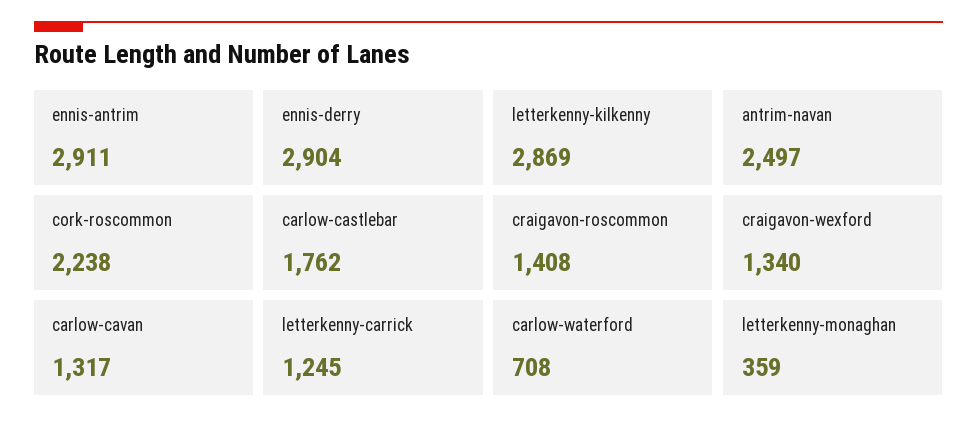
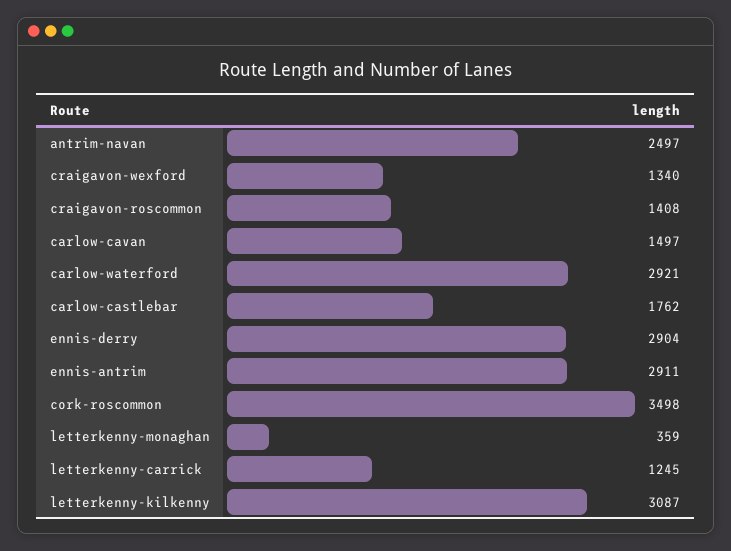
letterkenny-kilkenny: 2869 -> 3087
cork-roscommon: 2238 -> 3498
carlow-cavan: 1317 -> 1497
carlow-waterford: 708 -> 2921

